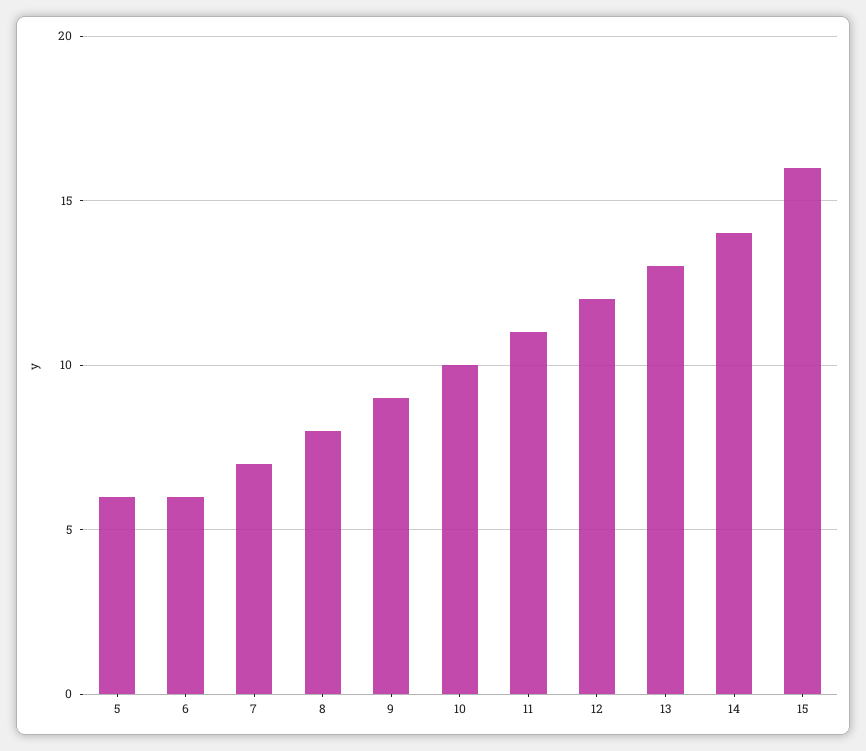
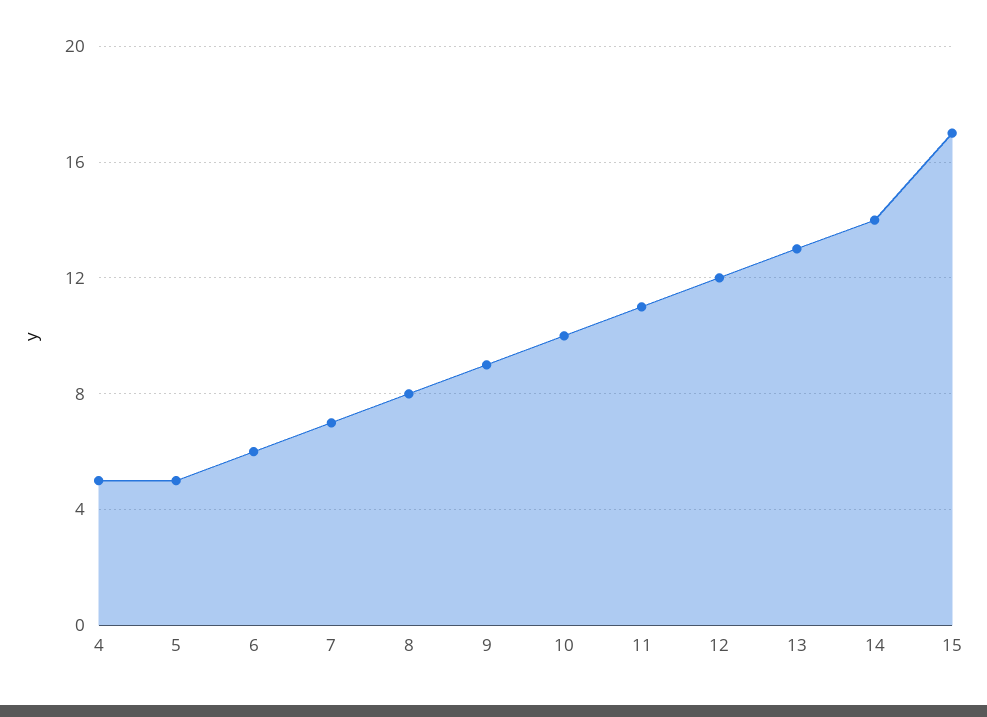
5: 6 -> 5
15: 16 -> 17
4: none -> 5

